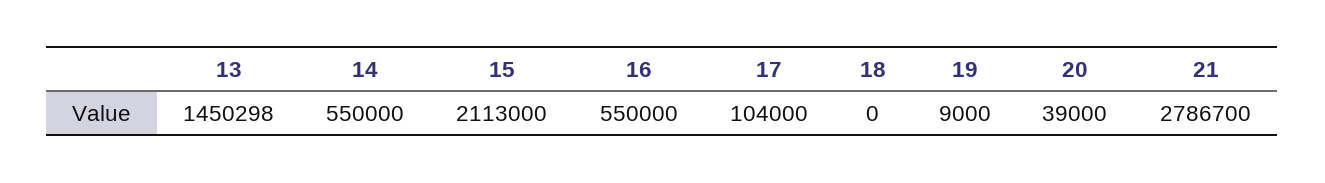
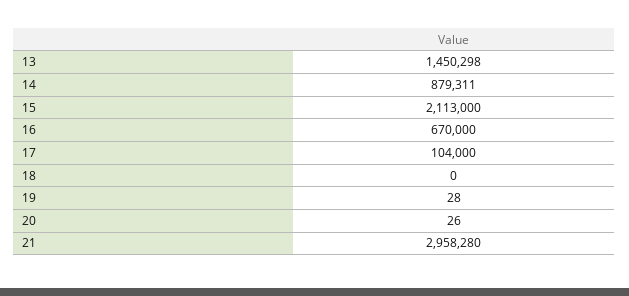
14: 550000 -> 879311
16: 550000 -> 670000
19: 9000 -> 28
20: 39000 -> 26
21: 2786700 -> 2958280

